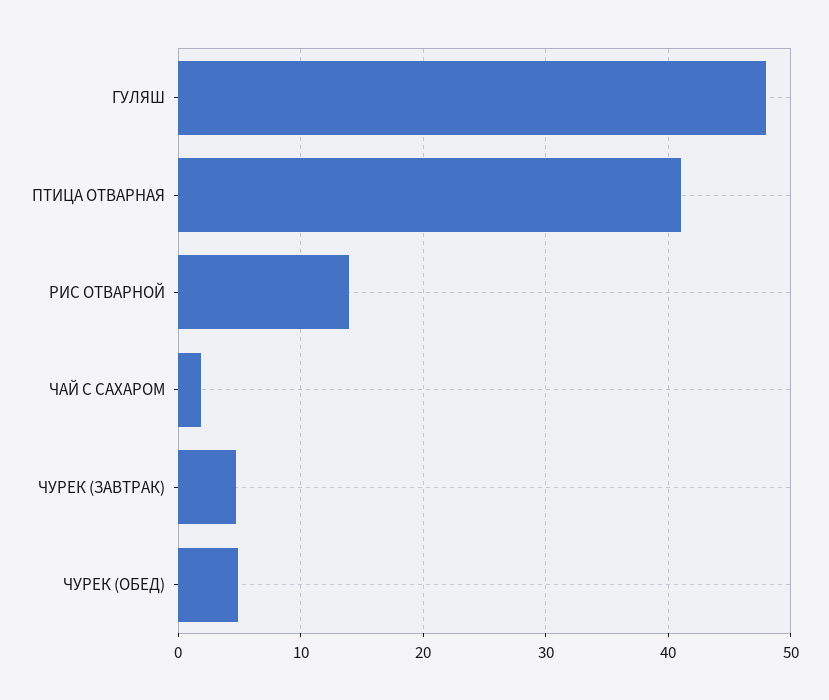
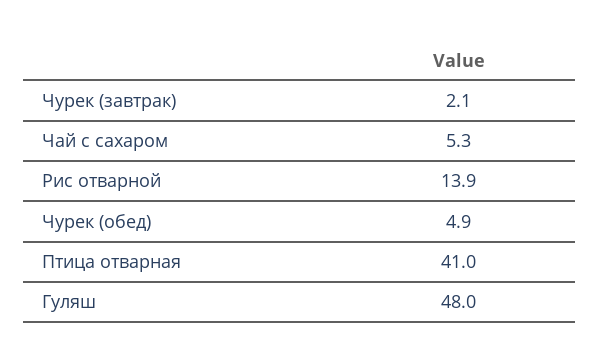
ЧАЙ С САХАРОМ: 2 -> 5.3
ЧУРЕК (ЗАВТРАК): 5 -> 2.1

